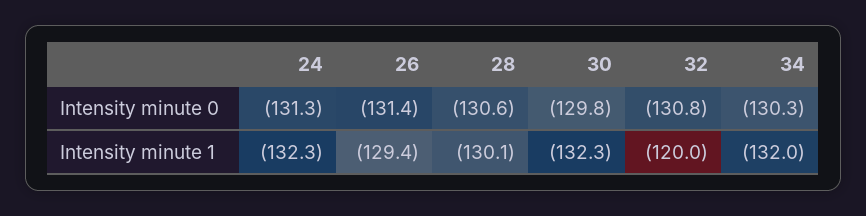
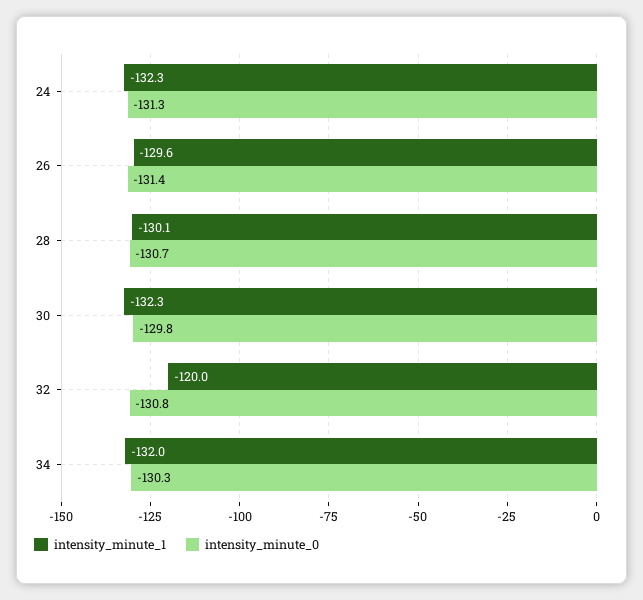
Intensity minute 0, 28: -130.6 -> -130.7
Intensity minute 1, 26: -129.4 -> -129.6

